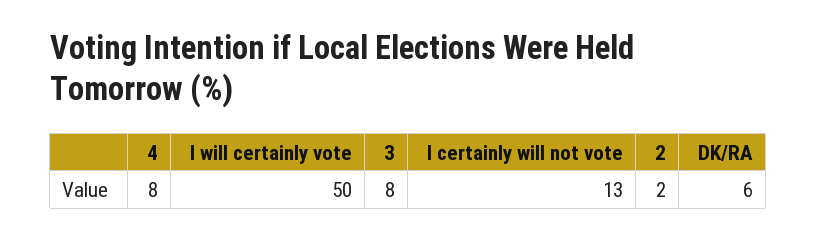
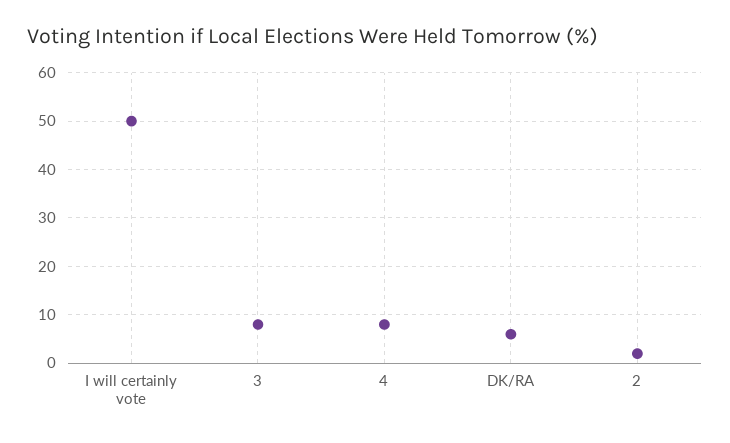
I certainly will not vote: 13 -> none

